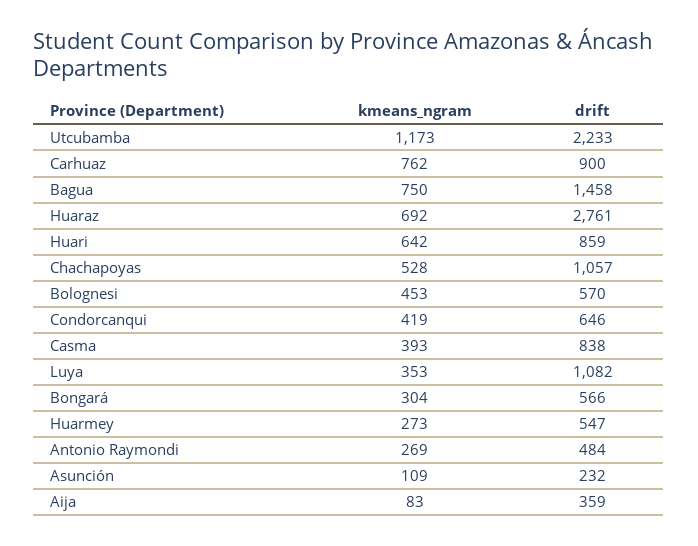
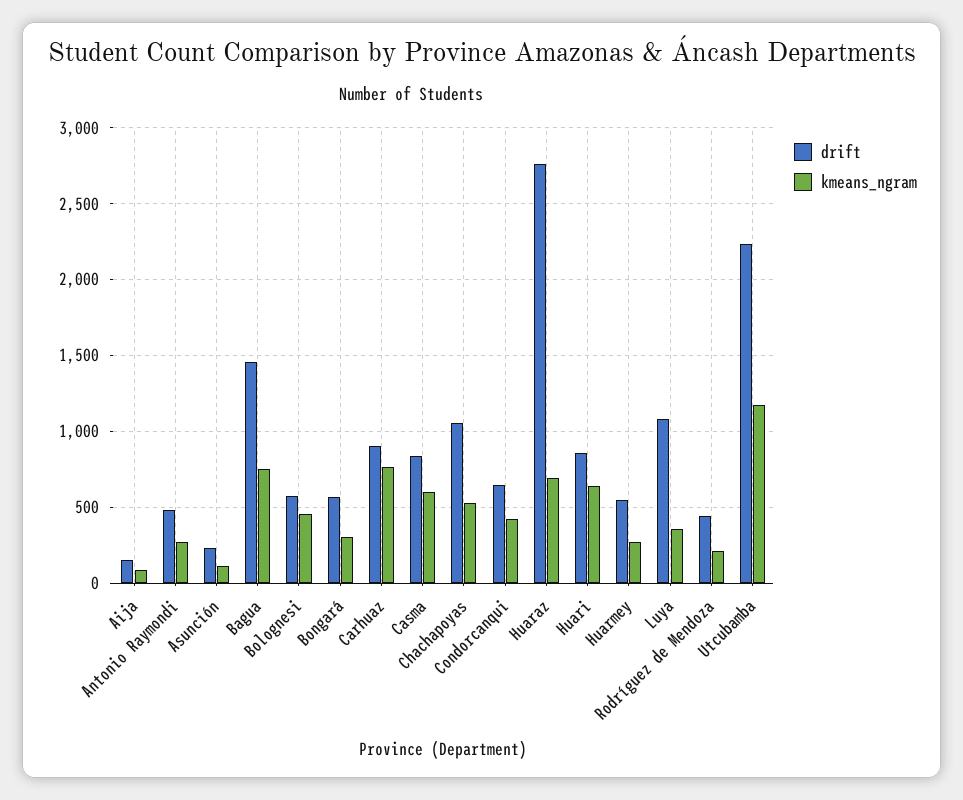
kmeans_ngram, Casma: 393 -> 600
drift, Aija: 359 -> 150
drift, Rodríguez de Mendoza: none -> 450
kmeans_ngram, Rodríguez de Mendoza: none -> 200

